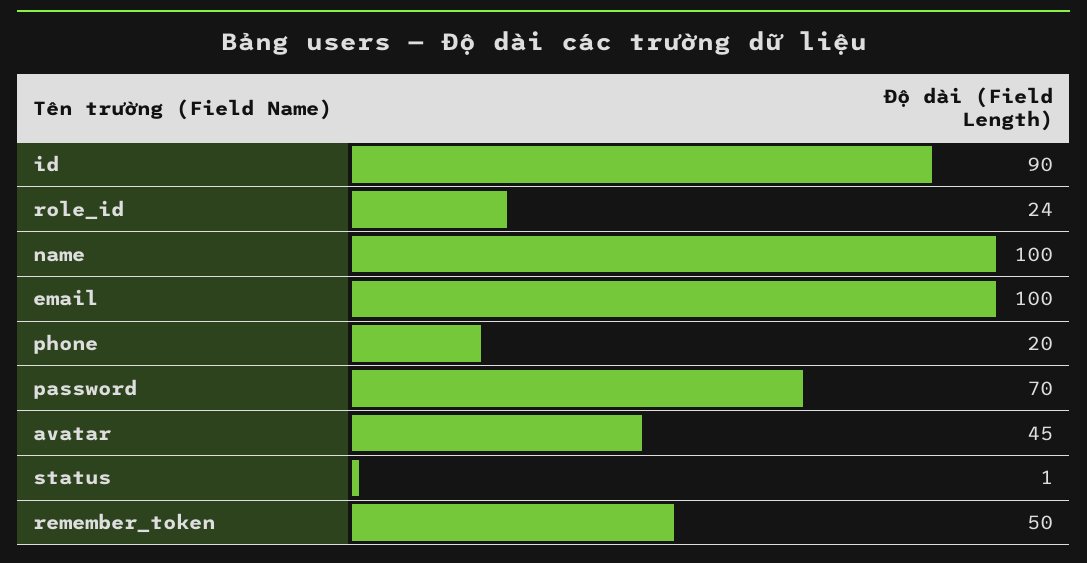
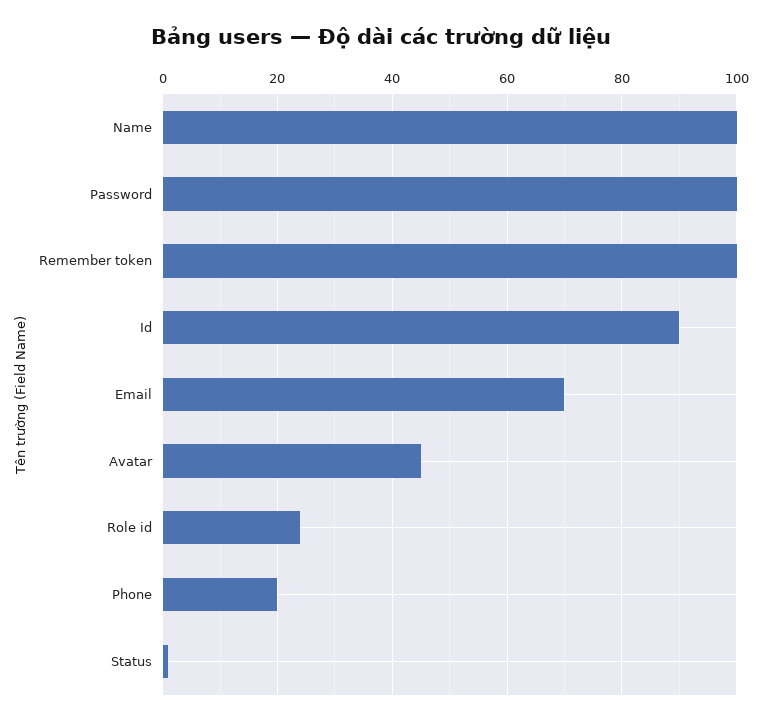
email: 100 -> 70
password: 70 -> 100
remember_token: 50 -> 100

